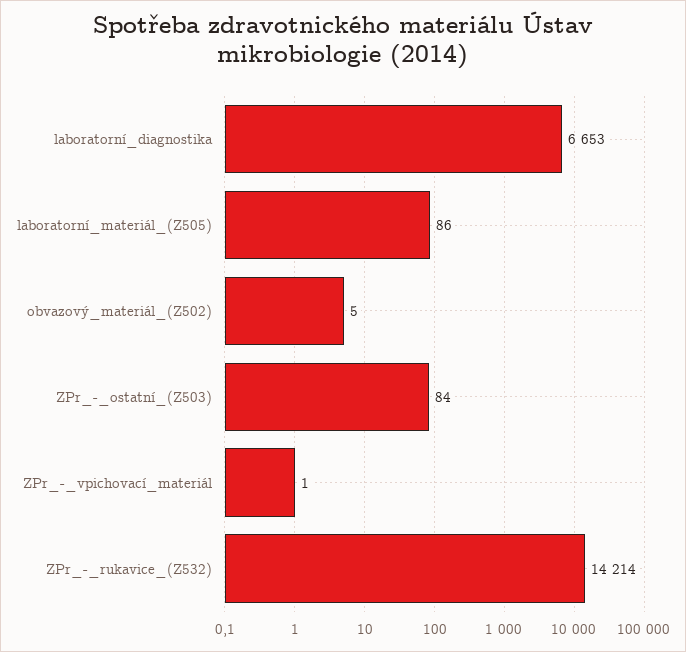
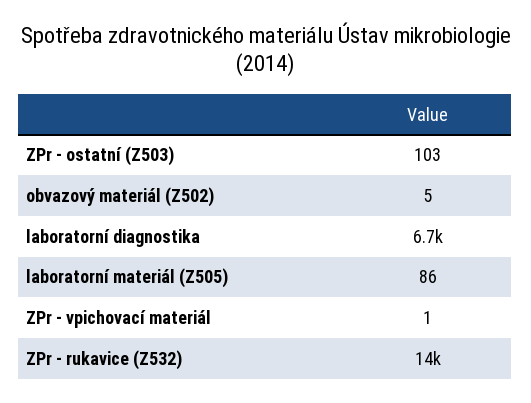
ZPr_-_ostatní_(Z503): 84 -> 103

